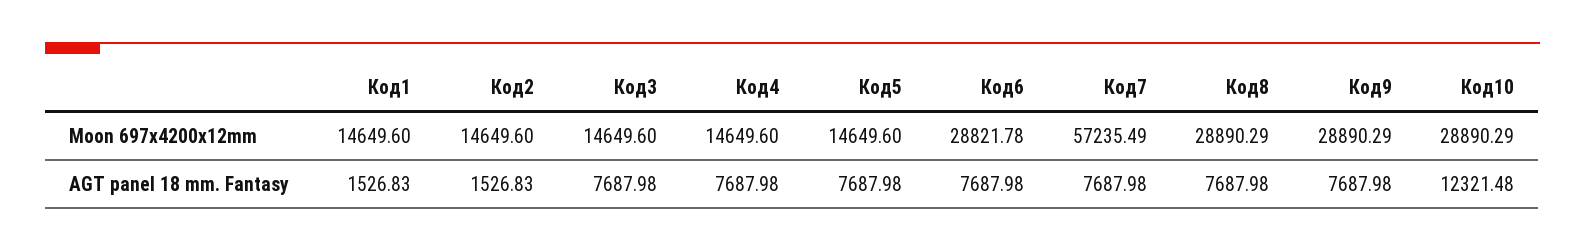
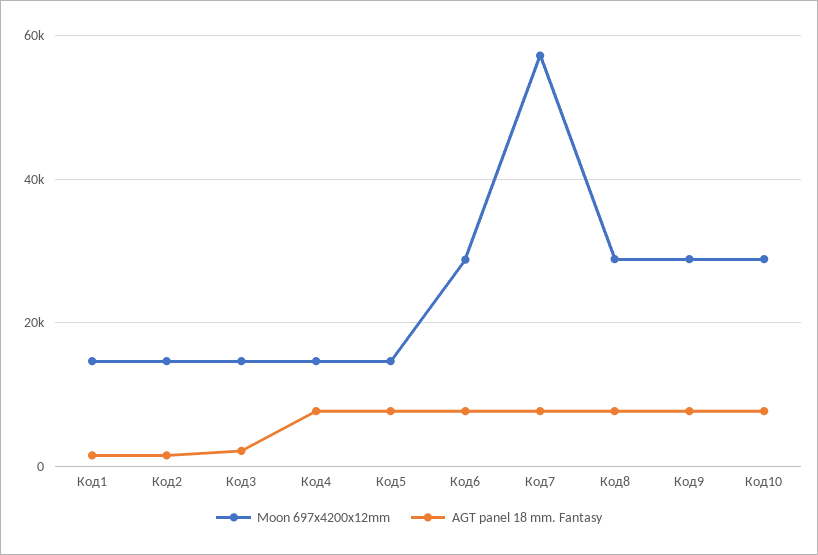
AGT panel 18 mm. Fantasy, Код3: 7687.98 -> 2000
AGT panel 18 mm. Fantasy, Код10: 12321.48 -> 8000

